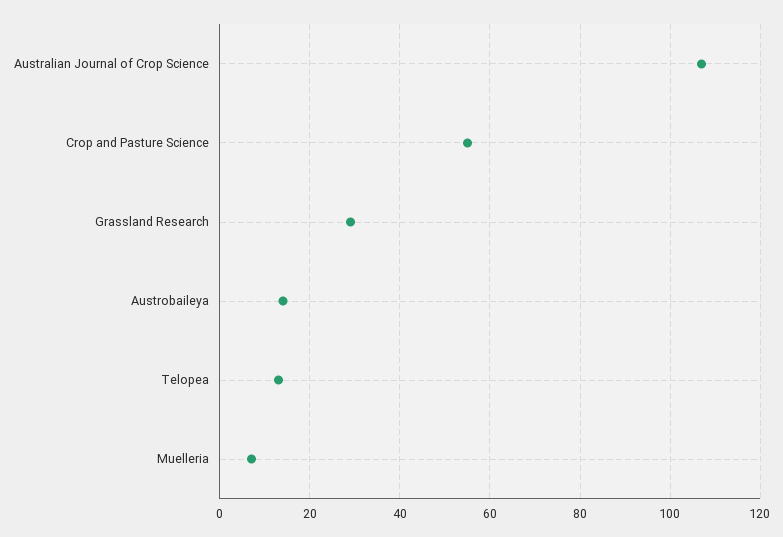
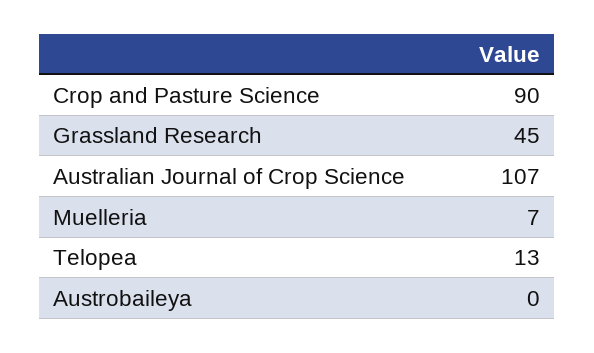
Crop and Pasture Science: 55 -> 90
Grassland Research: 30 -> 45
Austrobaileya: 15 -> 0

